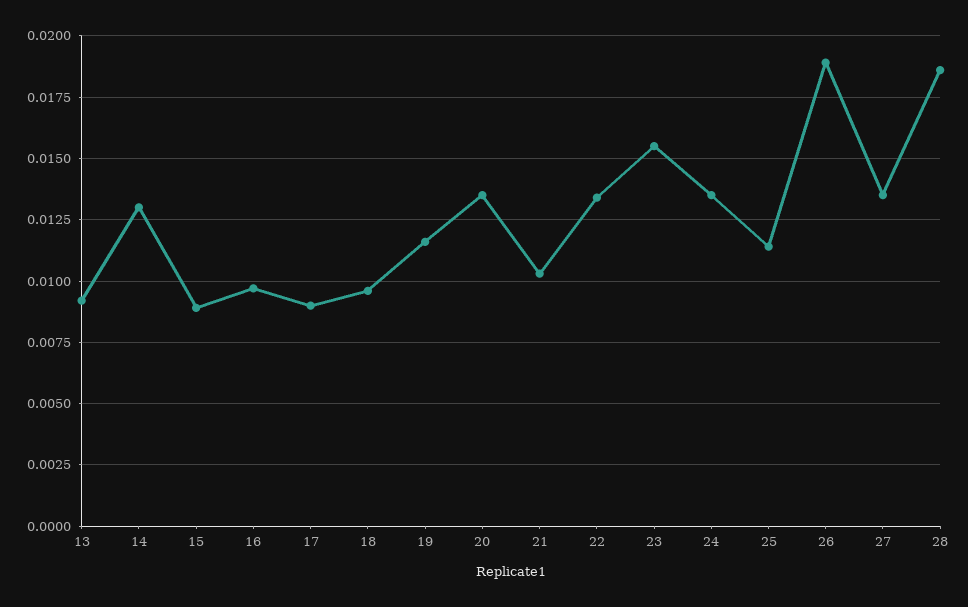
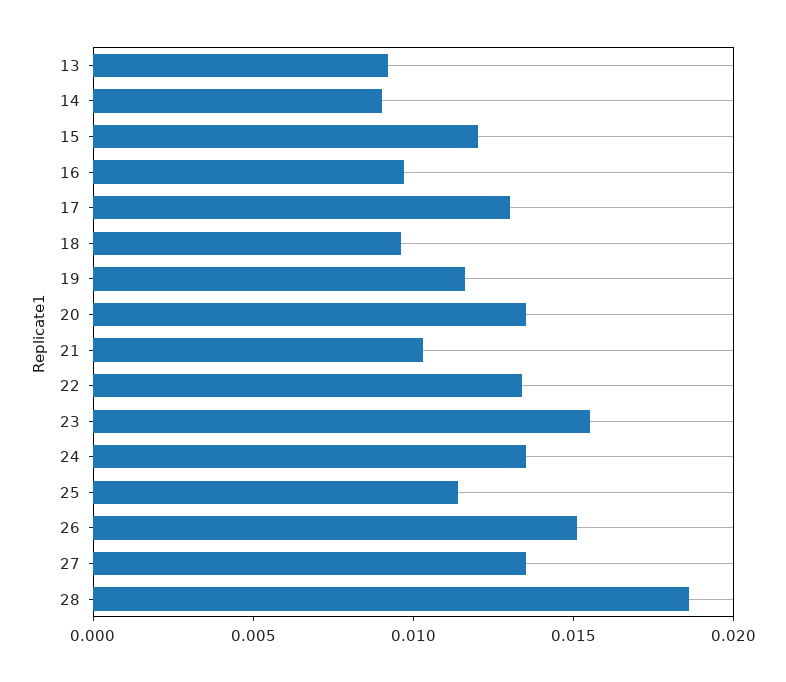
14: 0.013 -> 0.009
15: 0.009 -> 0.012
17: 0.009 -> 0.013
26: 0.019 -> 0.015

